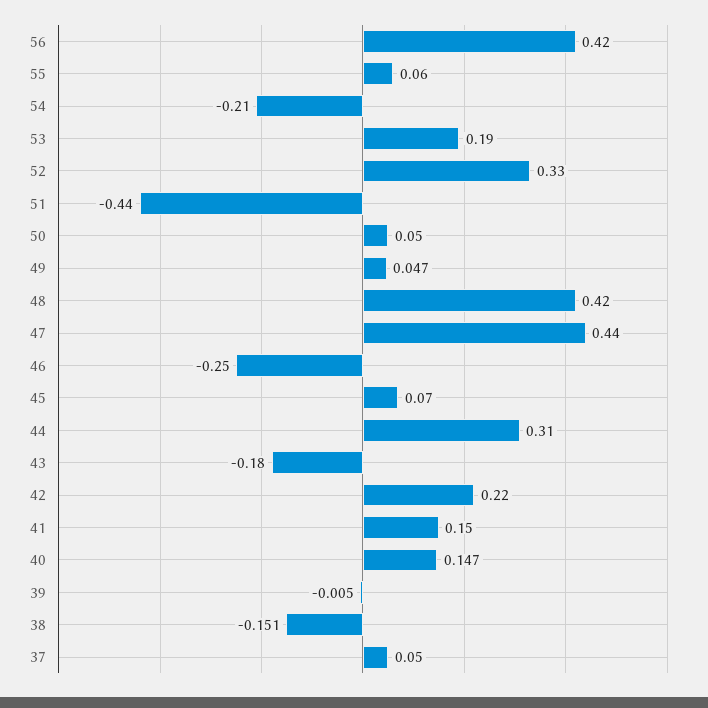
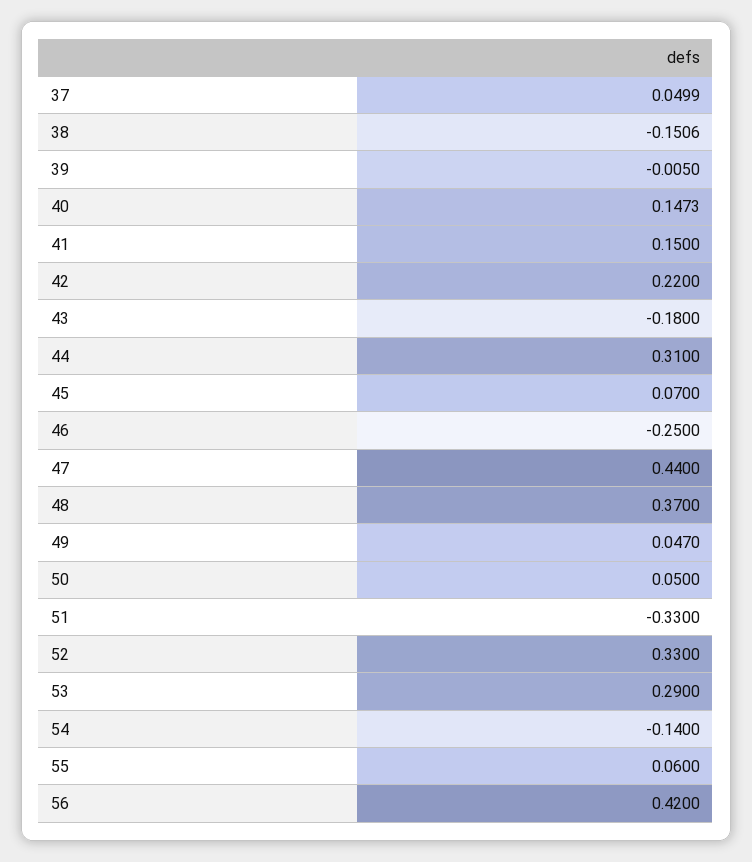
54: -0.21 -> -0.14
53: 0.19 -> 0.29
51: -0.44 -> -0.33
48: 0.42 -> 0.37

